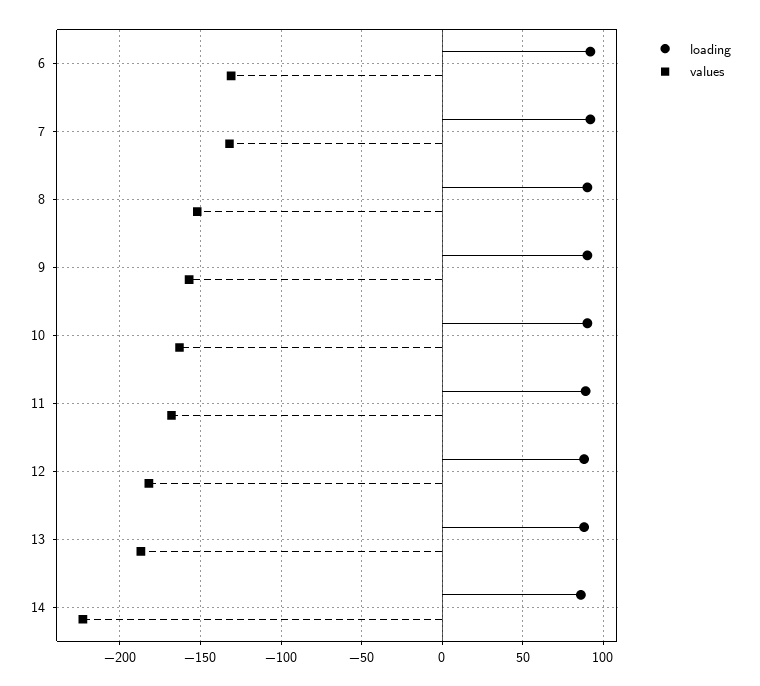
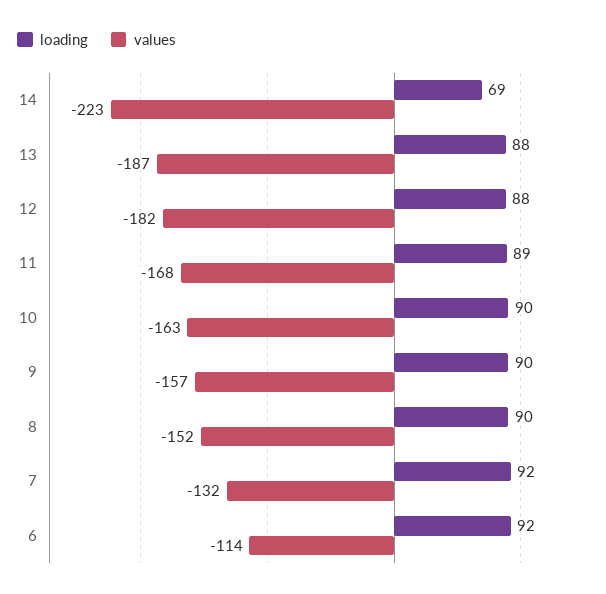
values, 6: -130 -> -114
loading, 14: 85 -> 69

